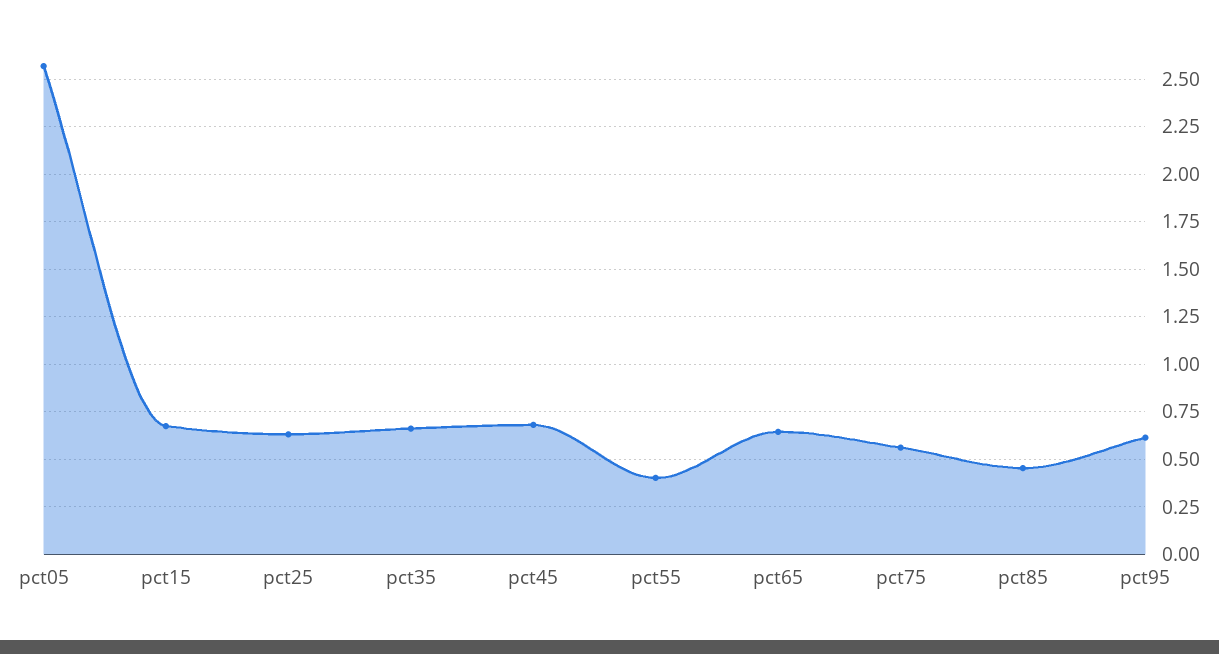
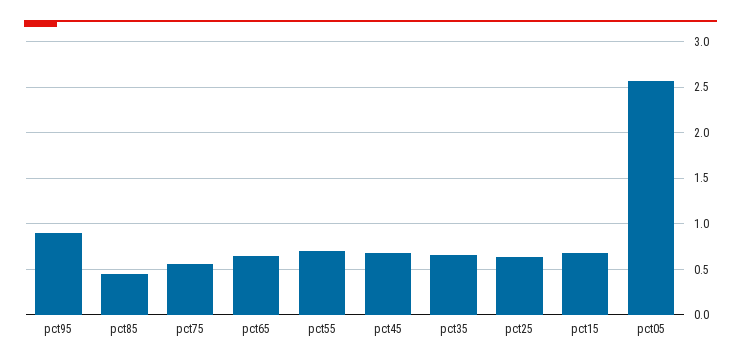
pct55: 0.4 -> 0.7
pct95: 0.6 -> 0.9

